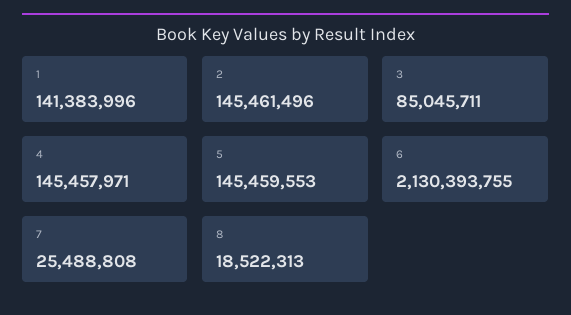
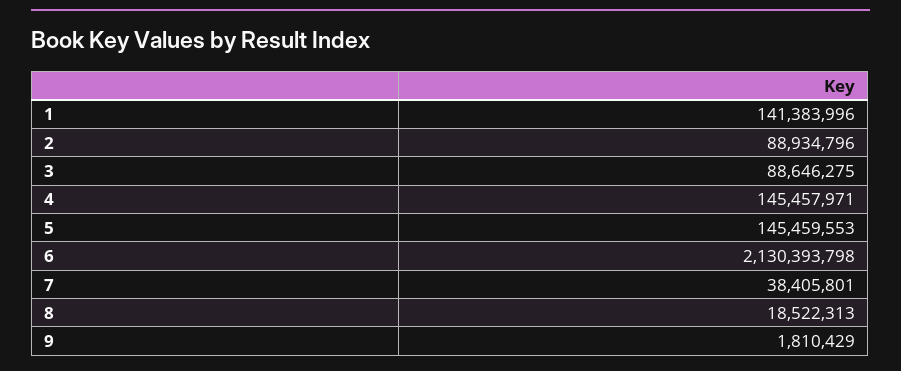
2: 145461496 -> 88934796
3: 85045711 -> 88646275
6: 2130393755 -> 2130393798
7: 25488808 -> 38405801
9: none -> 1810429

